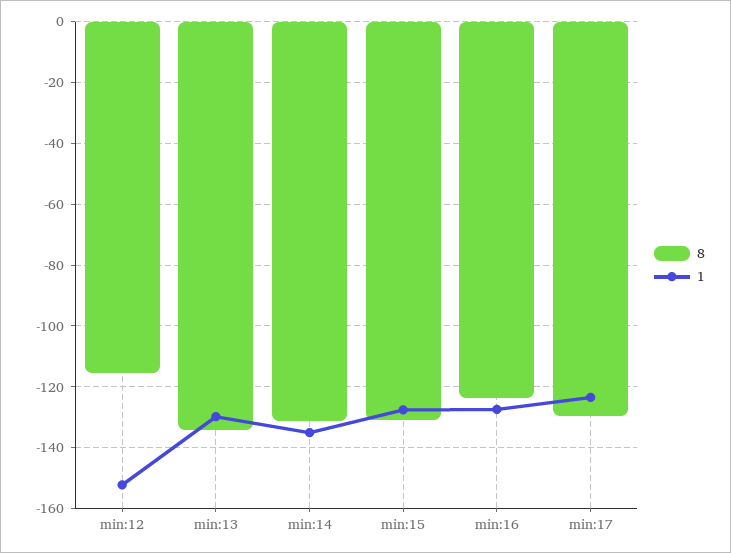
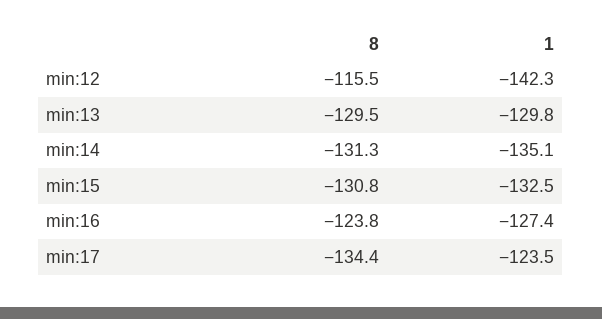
1, min:12: -152 -> -142.3
8, min:13: -134 -> -129.5
1, min:15: -128 -> -132.5
8, min:17: -130 -> -134.4

